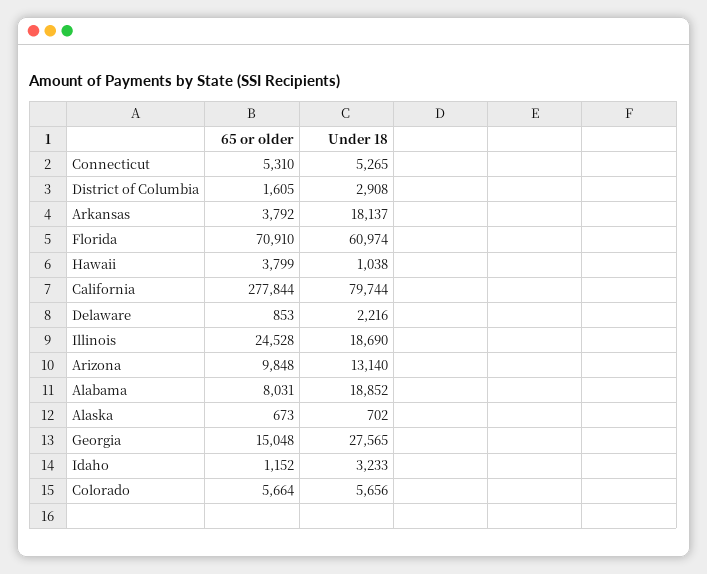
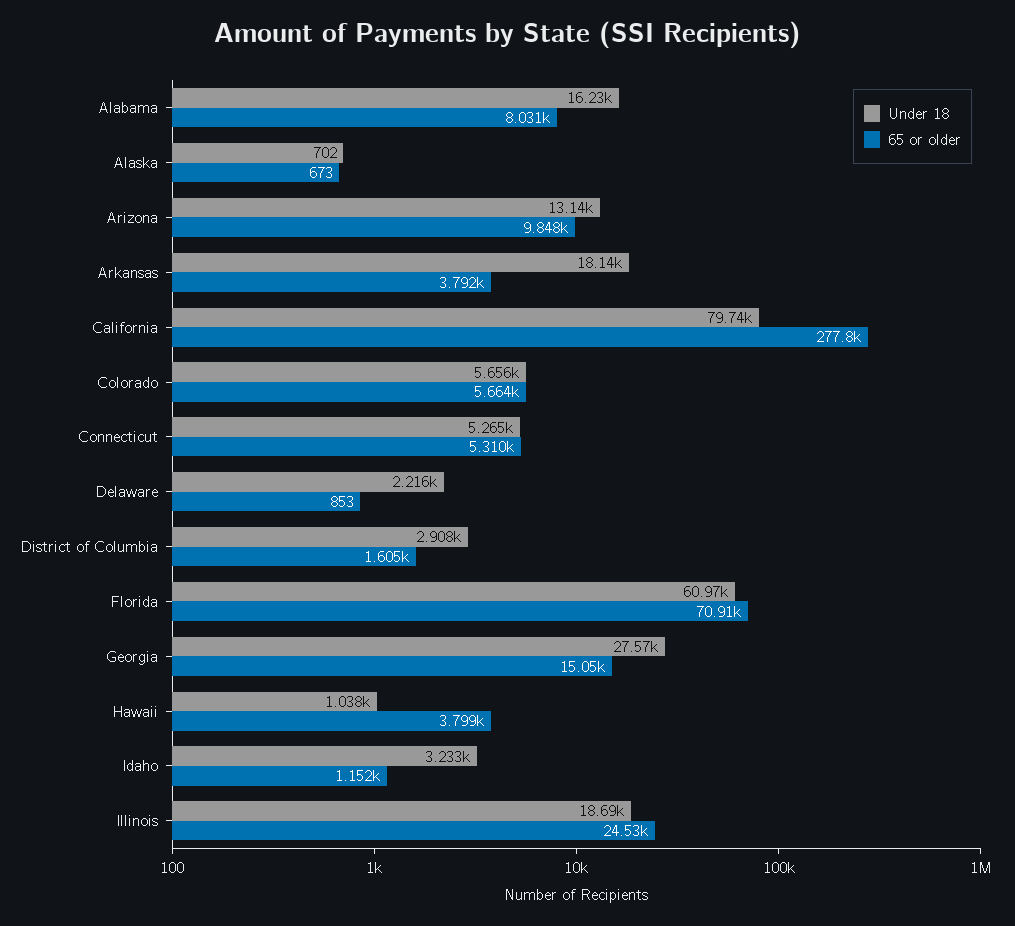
Under 18, Alabama: 18852 -> 16230

